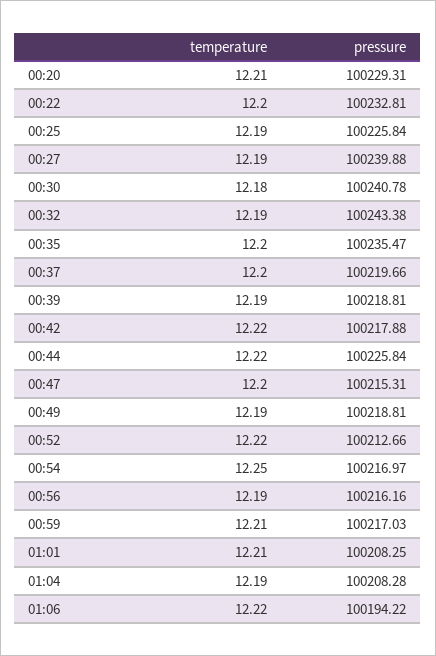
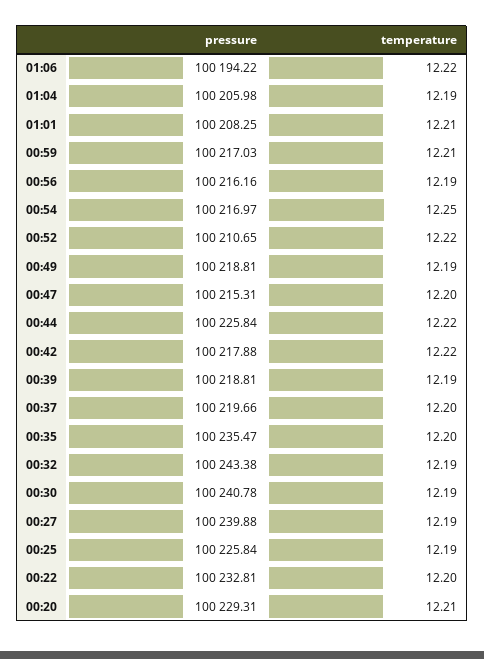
temperature, 00:30: 12.18 -> 12.19
pressure, 00:52: 100212.66 -> 100210.65
pressure, 01:04: 100208.28 -> 100205.98

